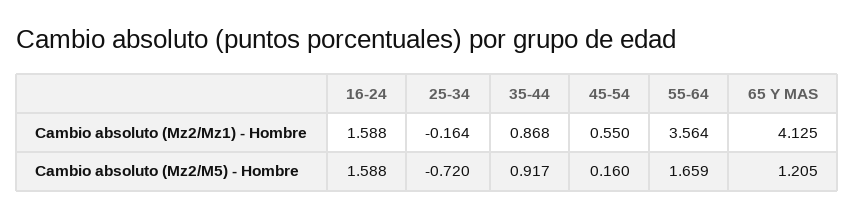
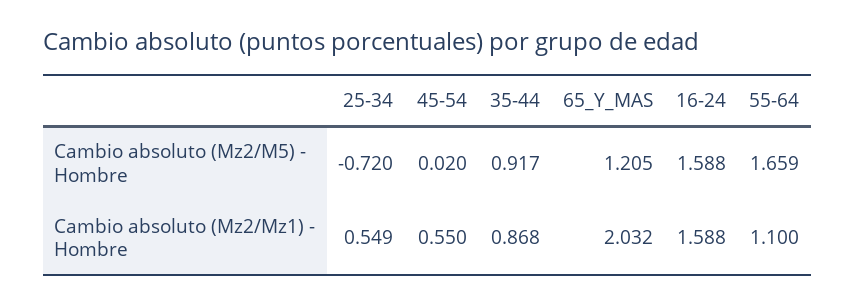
25-34, Cambio absoluto (Mz2/Mz1) - Hombre: -0.164 -> 0.549
55-64, Cambio absoluto (Mz2/Mz1) - Hombre: 3.564 -> 1.1
65 Y MAS, Cambio absoluto (Mz2/Mz1) - Hombre: 4.125 -> 2.032
45-54, Cambio absoluto (Mz2/M5) - Hombre: 0.16 -> 0.02

